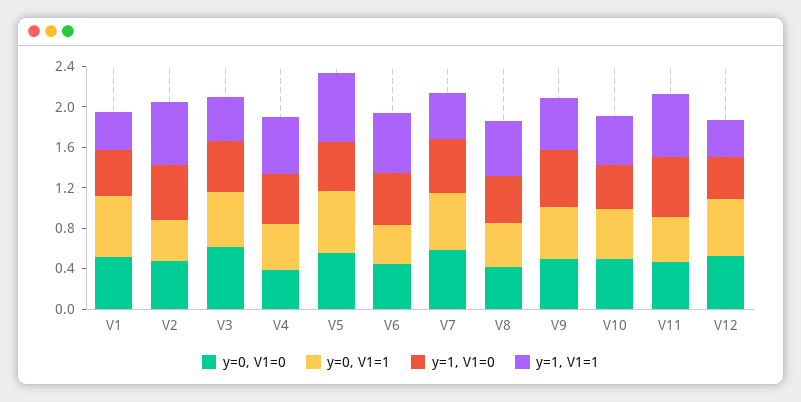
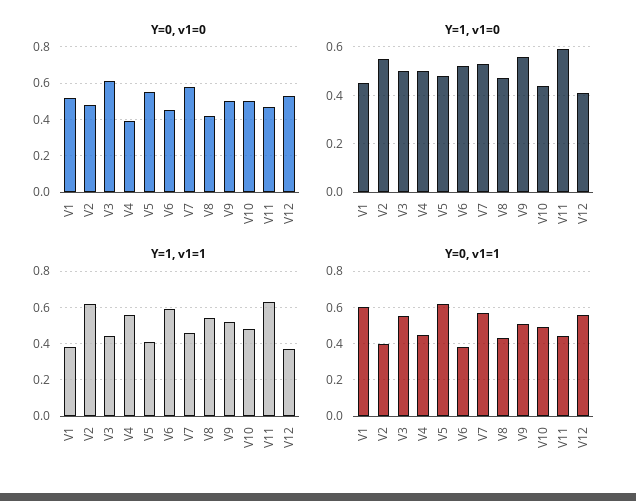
y=1, V1=1, V5: 0.7 -> 0.4

